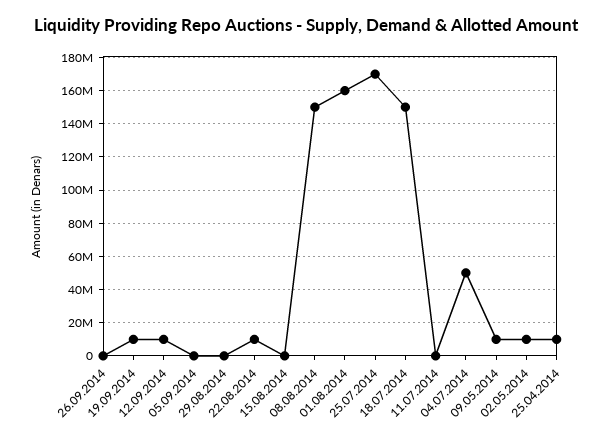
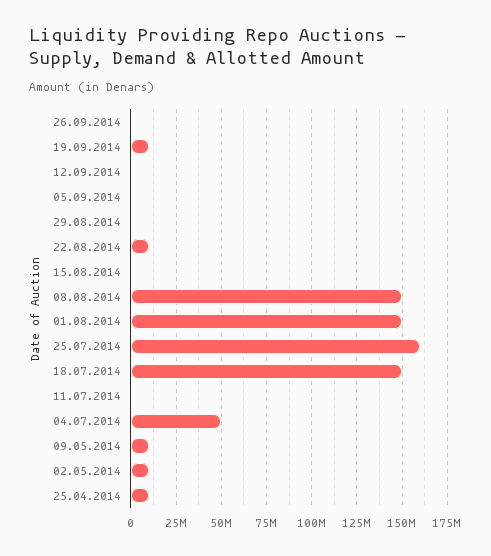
12.09.2014: 10000000 -> 0
01.08.2014: 160000000 -> 150000000
25.07.2014: 170000000 -> 160000000

